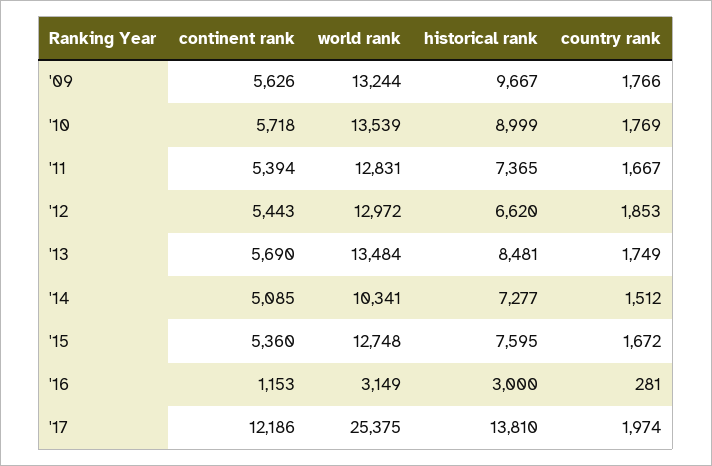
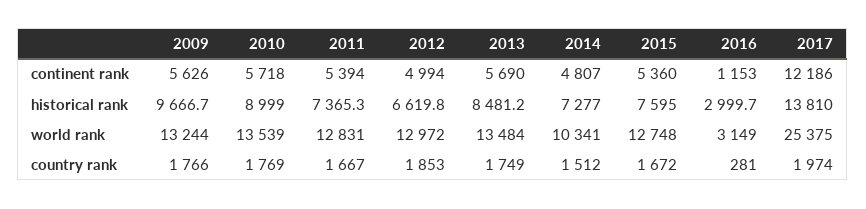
continent rank, '12: 5443 -> 4994
continent rank, '14: 5085 -> 4807

